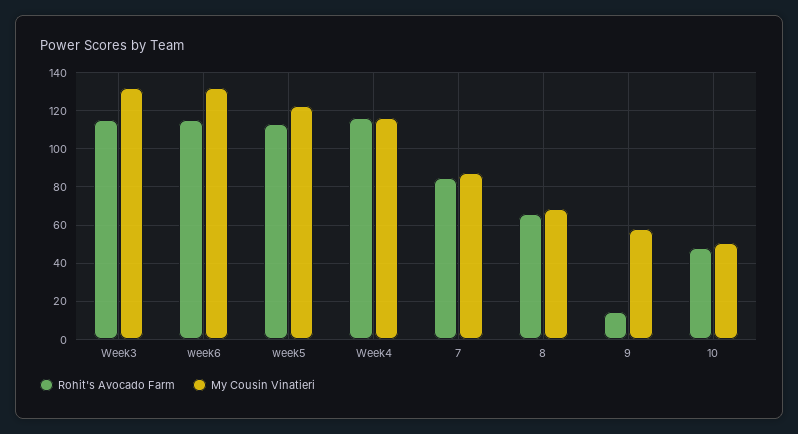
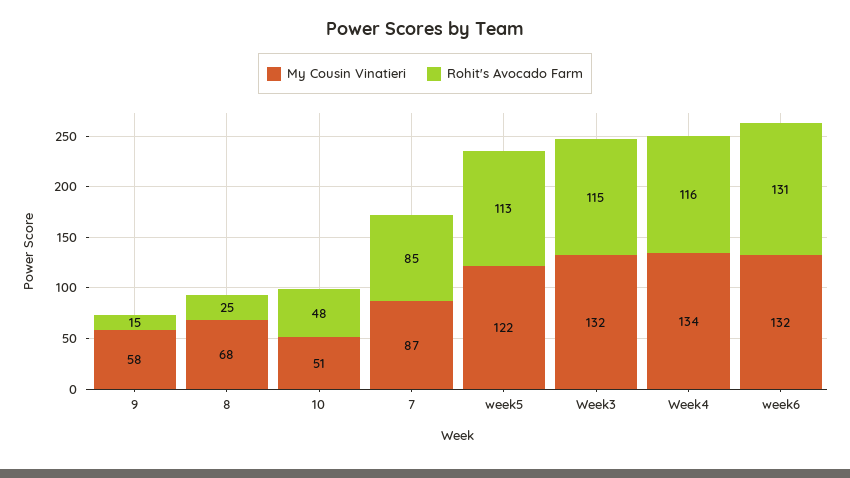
Rohit's Avocado Farm, week6: 115 -> 131
My Cousin Vinatieri, Week4: 115 -> 134
Rohit's Avocado Farm, 8: 65 -> 25

